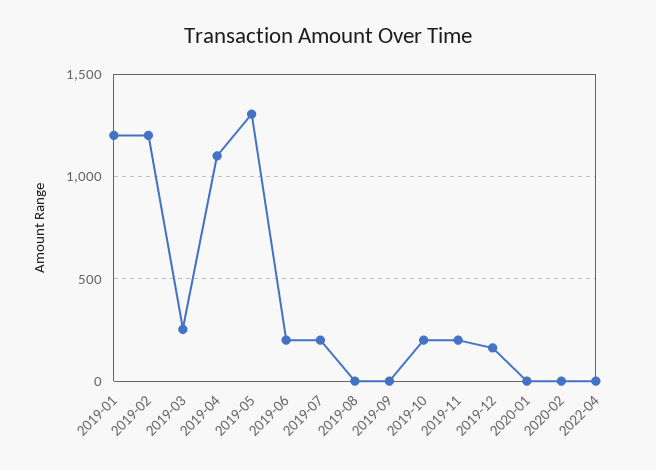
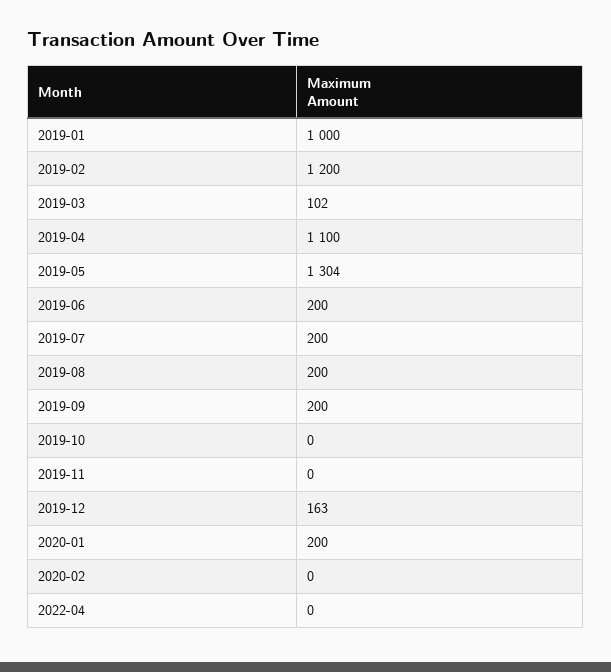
2019-01: 1200 -> 1000
2019-03: 250 -> 102
2019-08: 0 -> 200
2019-09: 0 -> 200
2019-10: 200 -> 0
2019-11: 200 -> 0
2020-01: 0 -> 200

